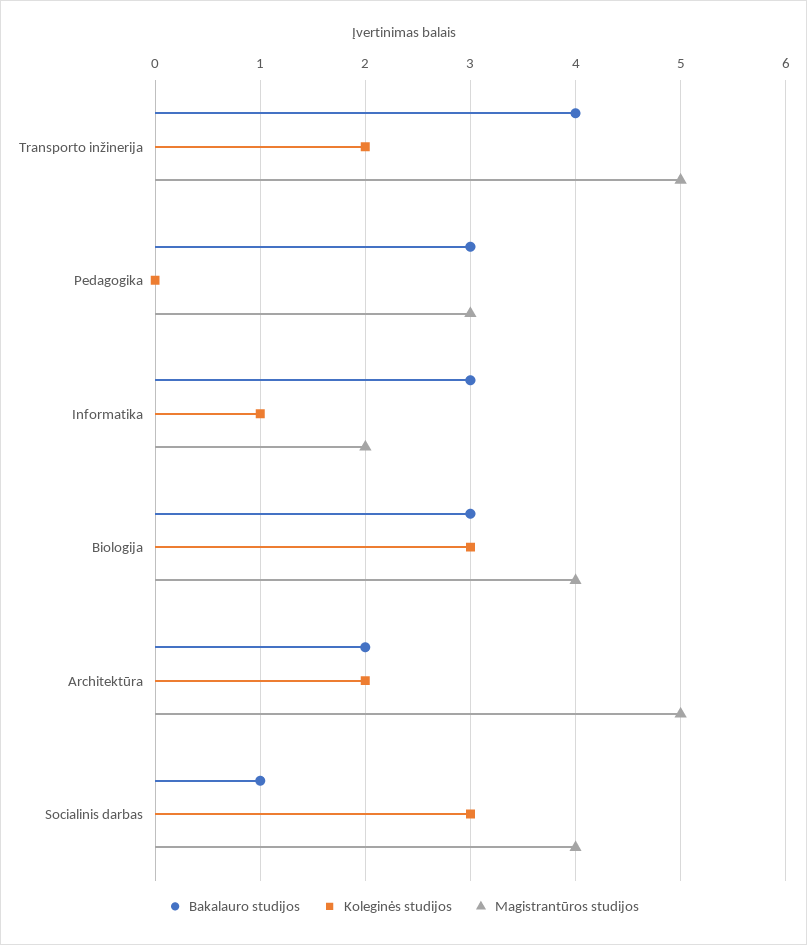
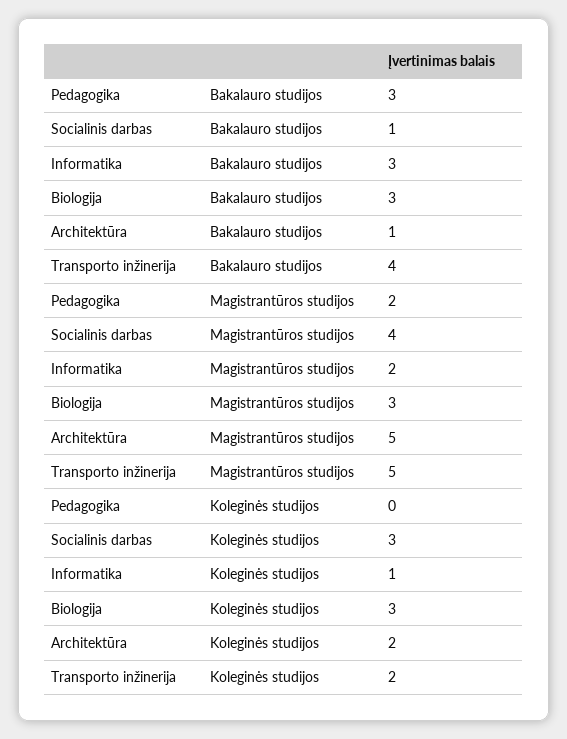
Magistrantūros studijos, Pedagogika: 3 -> 2
Magistrantūros studijos, Biologija: 4 -> 3
Bakalauro studijos, Architektūra: 2 -> 1

